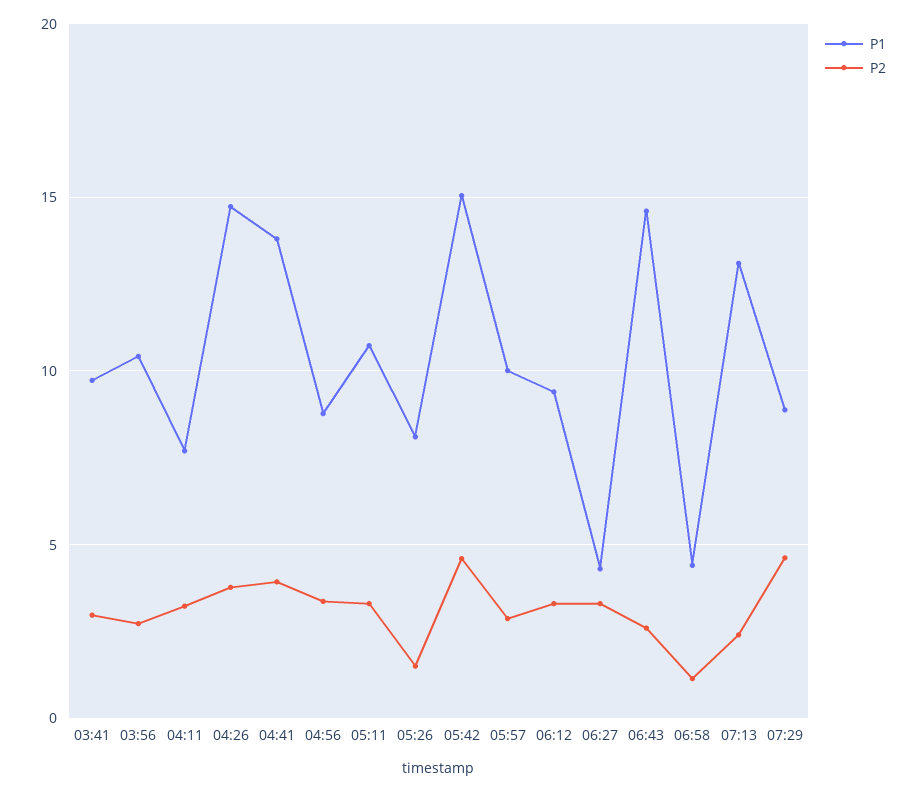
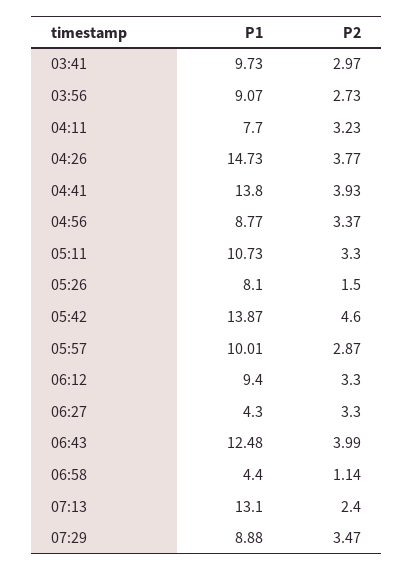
P1, 03:56: 10.5 -> 9.07
P1, 05:42: 15 -> 13.87
P1, 06:43: 14.5 -> 12.48
P2, 06:43: 2.5 -> 3.99
P2, 07:29: 4.5 -> 3.47

